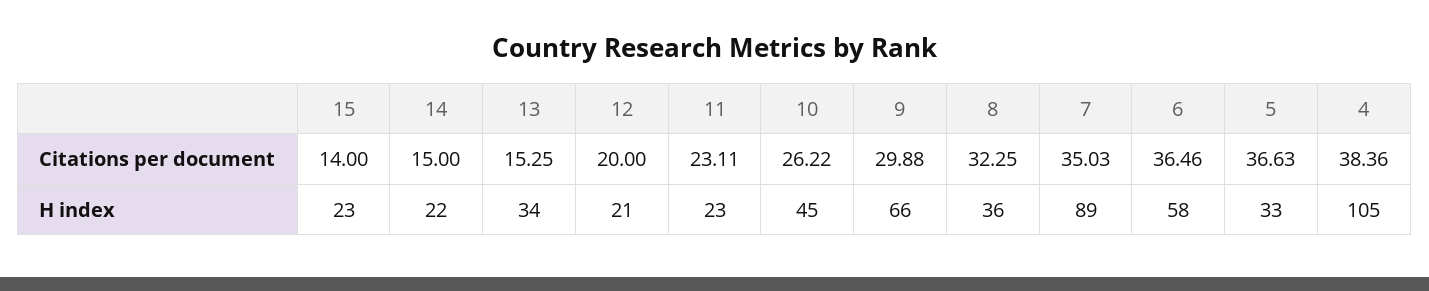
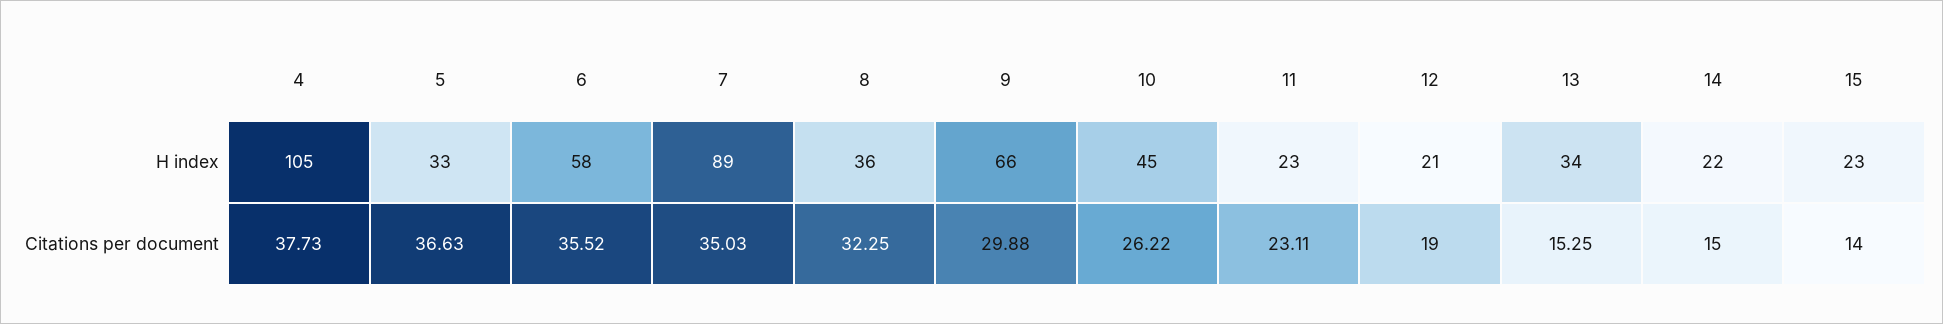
12, Citations per document: 20 -> 19
6, Citations per document: 36.46 -> 35.52
4, Citations per document: 38.36 -> 37.73

